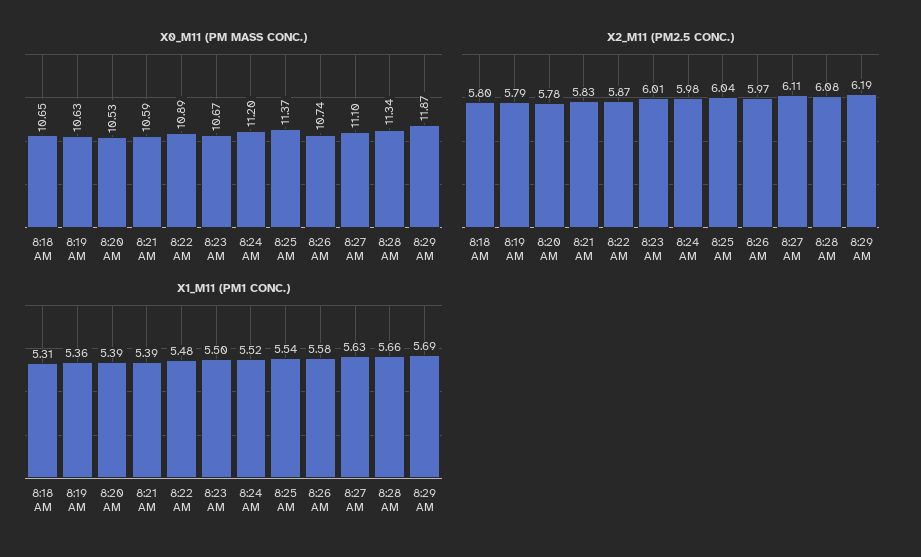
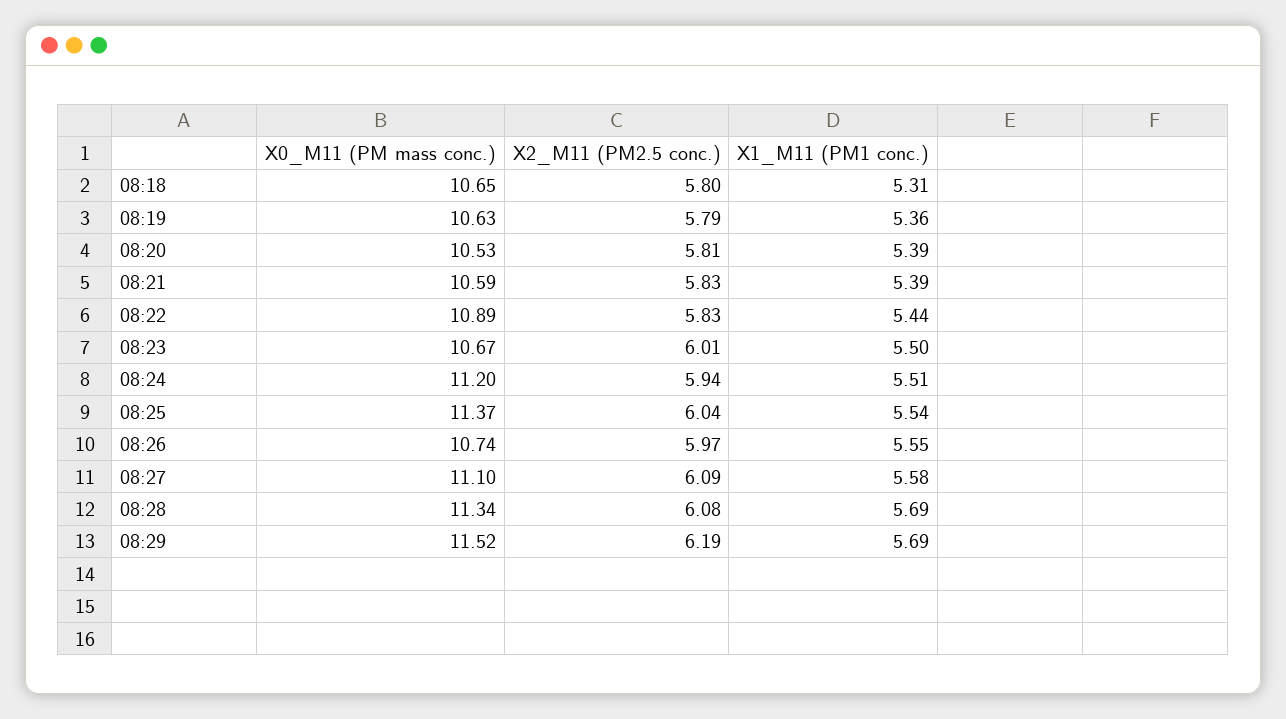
X0_M11 (PM MASS CONC.), 8:29 AM: 11.87 -> 11.52
X2_M11 (PM2.5 CONC.), 8:20 AM: 5.78 -> 5.81
X2_M11 (PM2.5 CONC.), 8:22 AM: 5.87 -> 5.83
X2_M11 (PM2.5 CONC.), 8:24 AM: 5.98 -> 5.94
X2_M11 (PM2.5 CONC.), 8:27 AM: 6.11 -> 6.09
X1_M11 (PM1 CONC.), 8:22 AM: 5.48 -> 5.44
X1_M11 (PM1 CONC.), 8:24 AM: 5.52 -> 5.51
X1_M11 (PM1 CONC.), 8:26 AM: 5.58 -> 5.55
X1_M11 (PM1 CONC.), 8:27 AM: 5.63 -> 5.58
X1_M11 (PM1 CONC.), 8:28 AM: 5.66 -> 5.69

